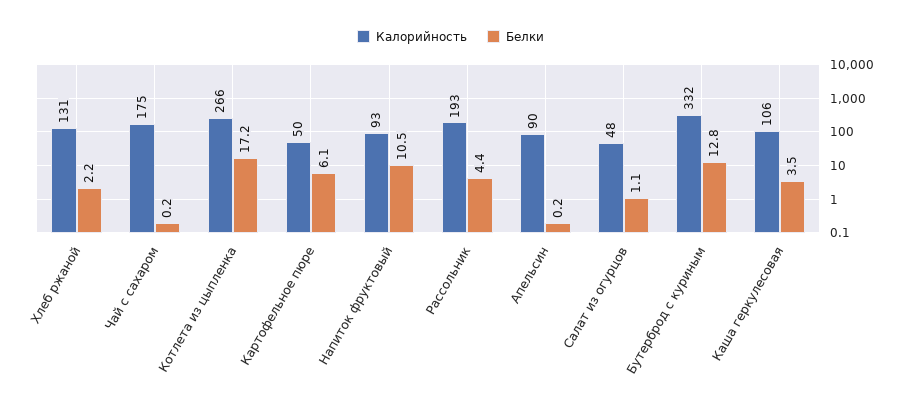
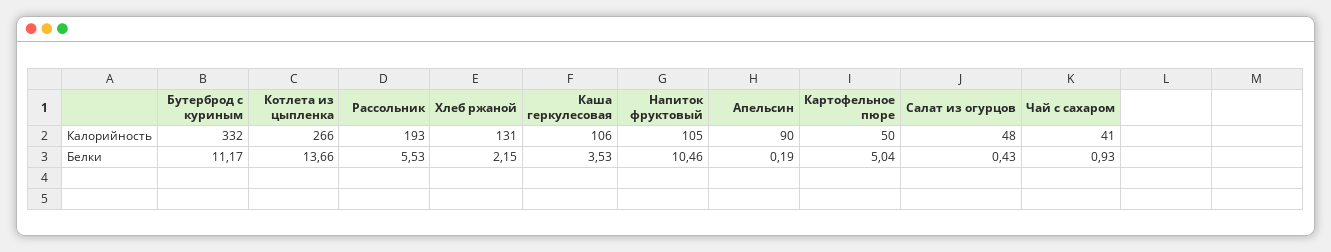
Калорийность, Чай с сахаром: 175 -> 41
Белки, Чай с сахаром: 0.2 -> 0.93
Белки, Котлета из цыпленка: 17.2 -> 13.66
Белки, Картофельное пюре: 6.1 -> 5.04
Калорийность, Напиток фруктовый: 93 -> 105
Белки, Рассольник: 4.4 -> 5.53
Белки, Салат из огурцов: 1.1 -> 0.43
Белки, Бутерброд с куриным: 12.8 -> 11.17

